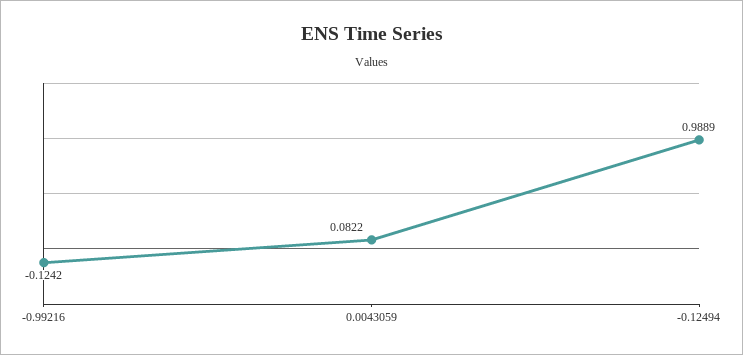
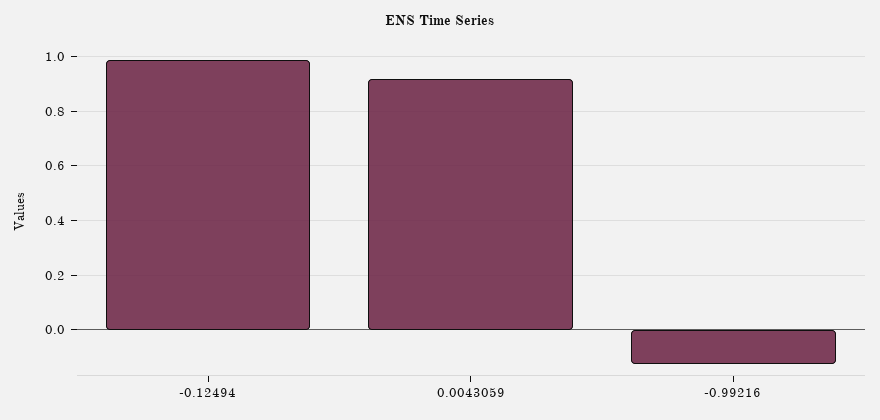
0.0043059: 0.0822 -> 0.925

